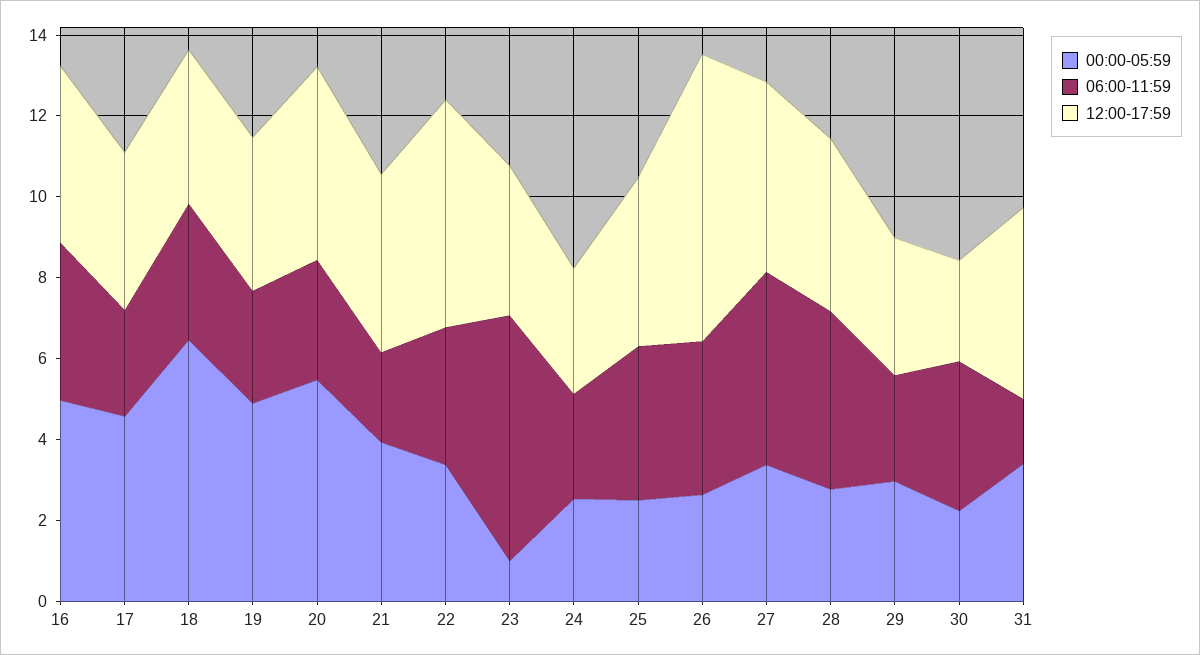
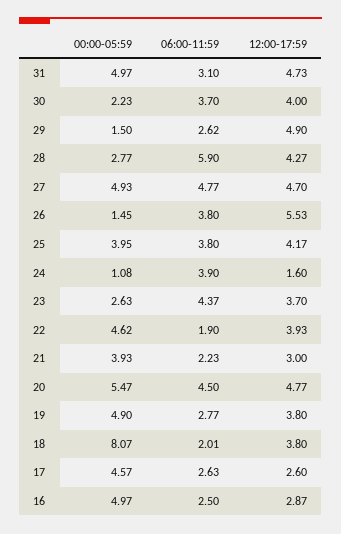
06:00-11:59, 16: 4 -> 2.5
12:00-17:59, 16: 4.5 -> 2.87
12:00-17:59, 17: 4 -> 2.6
00:00-05:59, 18: 6.5 -> 8.07
06:00-11:59, 18: 3.5 -> 2.01
06:00-11:59, 20: 3 -> 4.5
12:00-17:59, 21: 4.5 -> 3
00:00-05:59, 22: 3.5 -> 4.62
06:00-11:59, 22: 3.5 -> 1.9
12:00-17:59, 22: 5.5 -> 3.93
00:00-05:59, 23: 1 -> 2.63
06:00-11:59, 23: 6 -> 4.37
00:00-05:59, 24: 2.5 -> 1.08
06:00-11:59, 24: 2.5 -> 3.9
12:00-17:59, 24: 3 -> 1.6
00:00-05:59, 25: 2.5 -> 3.95
00:00-05:59, 26: 2.5 -> 1.45
12:00-17:59, 26: 7 -> 5.53
00:00-05:59, 27: 3.5 -> 4.93
06:00-11:59, 28: 4.5 -> 5.9
00:00-05:59, 29: 3 -> 1.5
12:00-17:59, 29: 3.5 -> 4.9
12:00-17:59, 30: 2.5 -> 4
00:00-05:59, 31: 3.5 -> 4.97
06:00-11:59, 31: 1.5 -> 3.1

